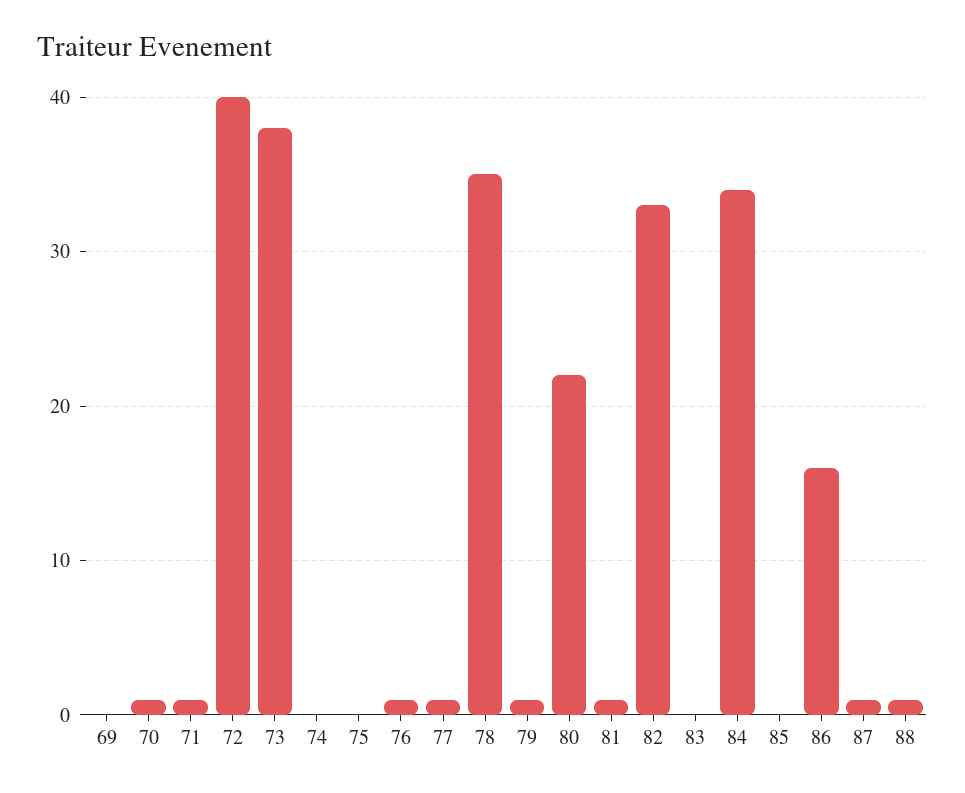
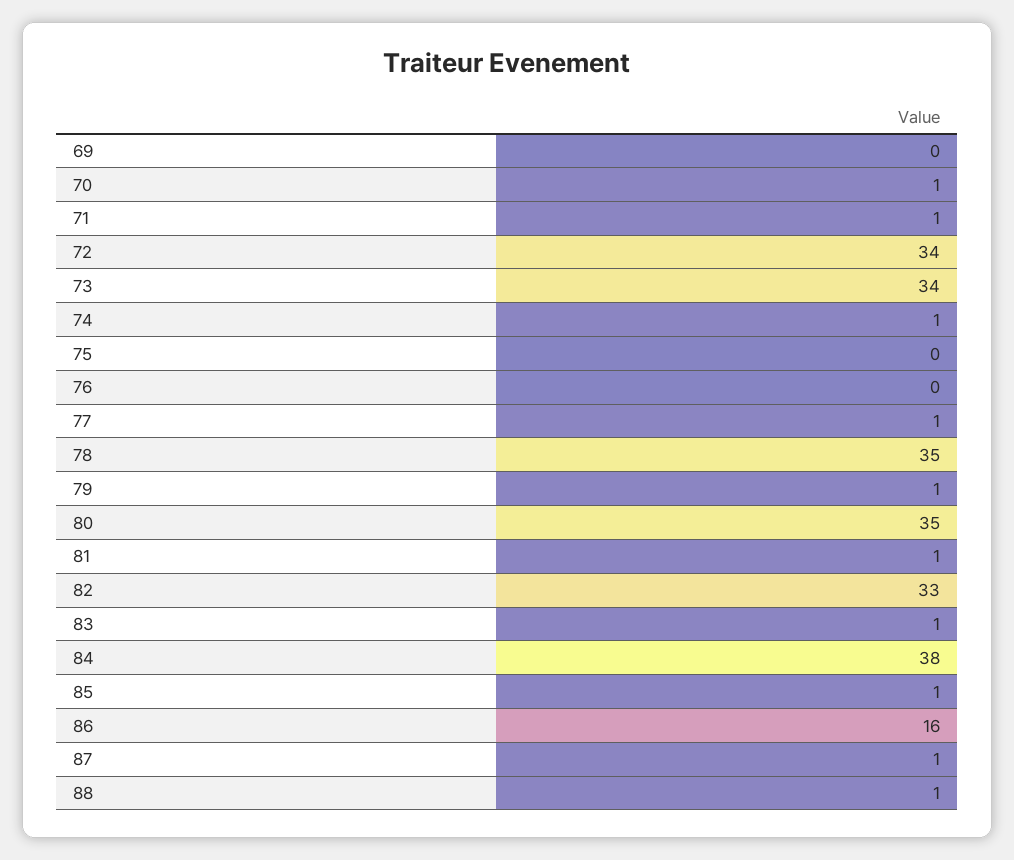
72: 40 -> 34
73: 38 -> 34
74: 0 -> 1
76: 1 -> 0
80: 22 -> 35
83: 0 -> 1
84: 34 -> 38
85: 0 -> 1

